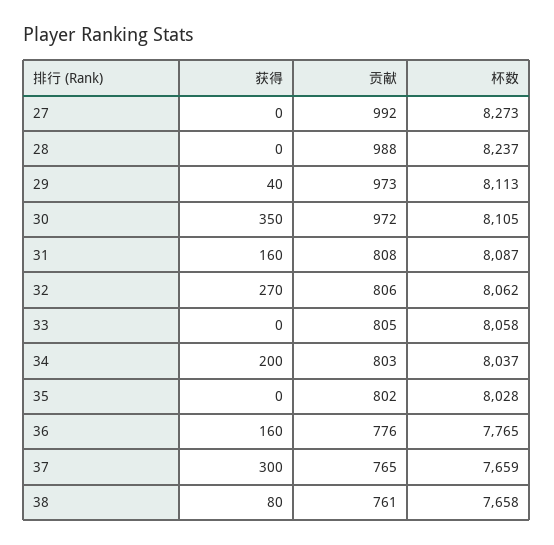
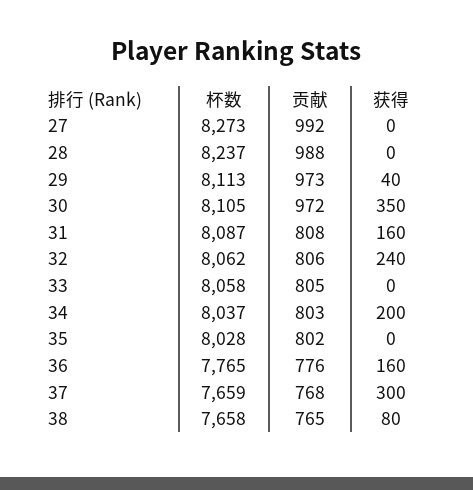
获得, 32: 270 -> 240
贡献, 37: 765 -> 768
贡献, 38: 761 -> 765

